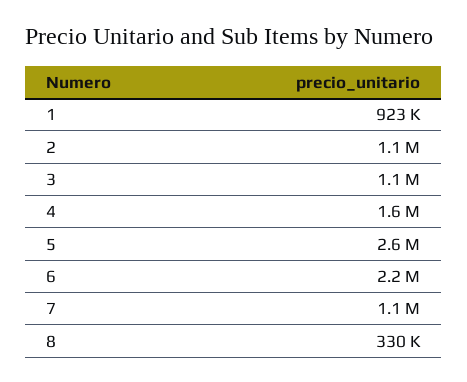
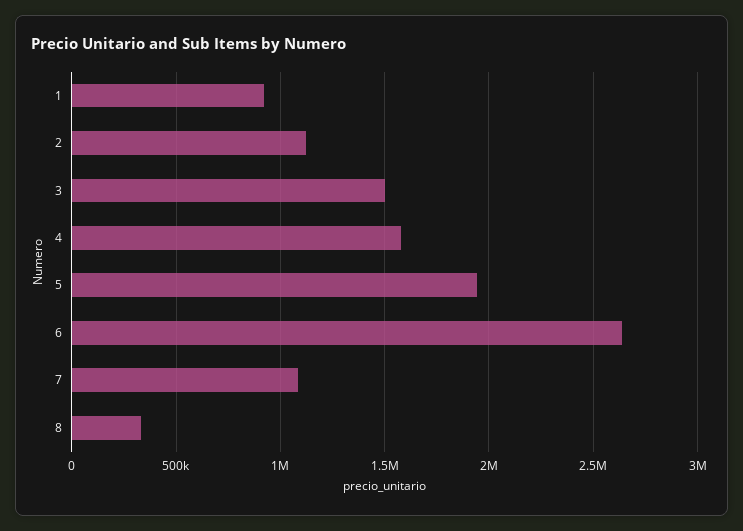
3: 1100000 -> 1500000
5: 2600000 -> 1950000
6: 2200000 -> 2650000

